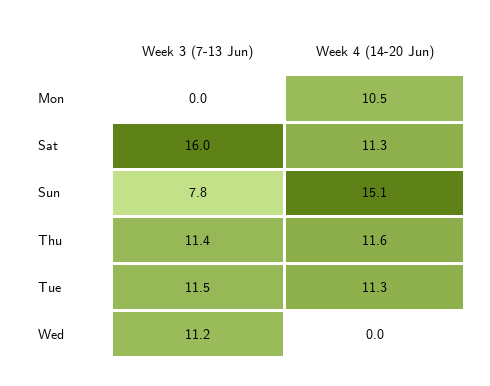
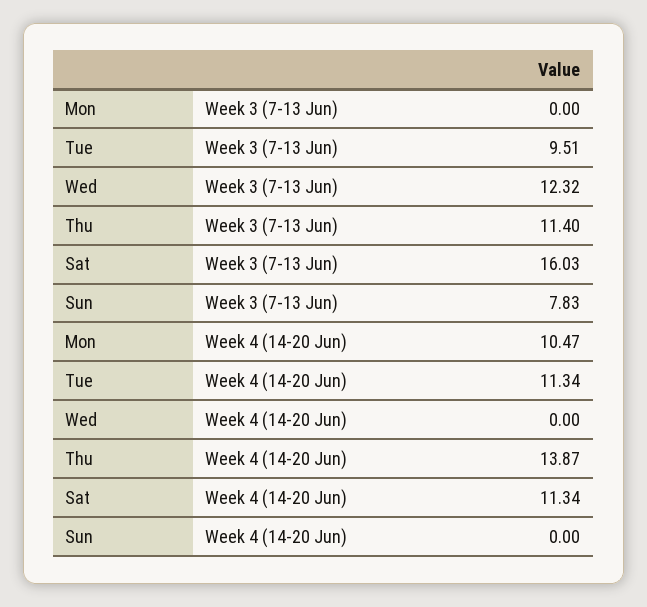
Week 4 (14-20 Jun), Sun: 15.1 -> 0
Week 4 (14-20 Jun), Thu: 11.6 -> 13.87
Week 3 (7-13 Jun), Tue: 11.5 -> 9.51
Week 3 (7-13 Jun), Wed: 11.2 -> 12.32

